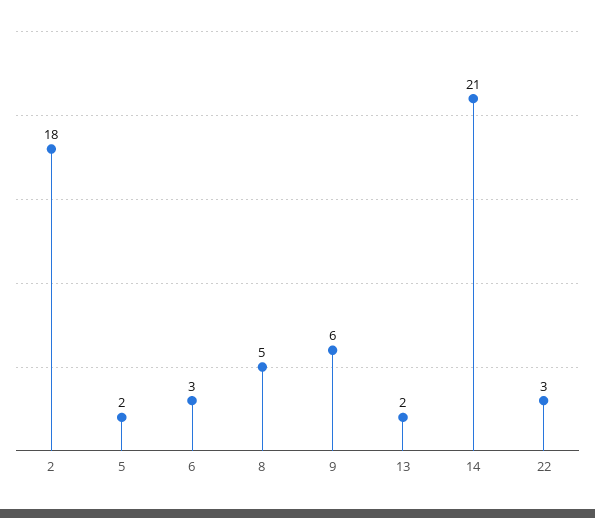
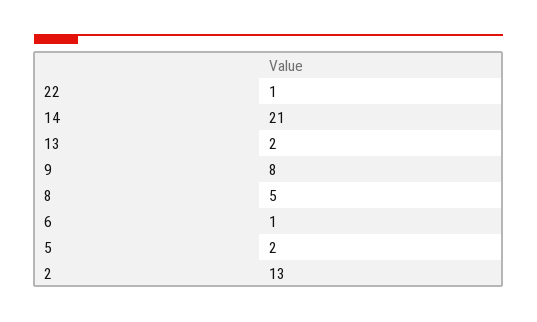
2: 18 -> 13
6: 3 -> 1
9: 6 -> 8
22: 3 -> 1

